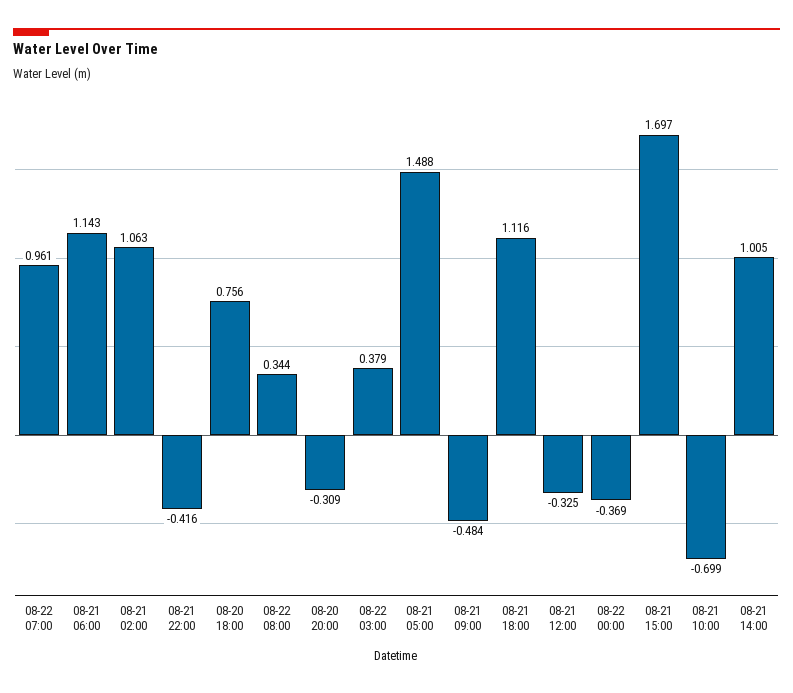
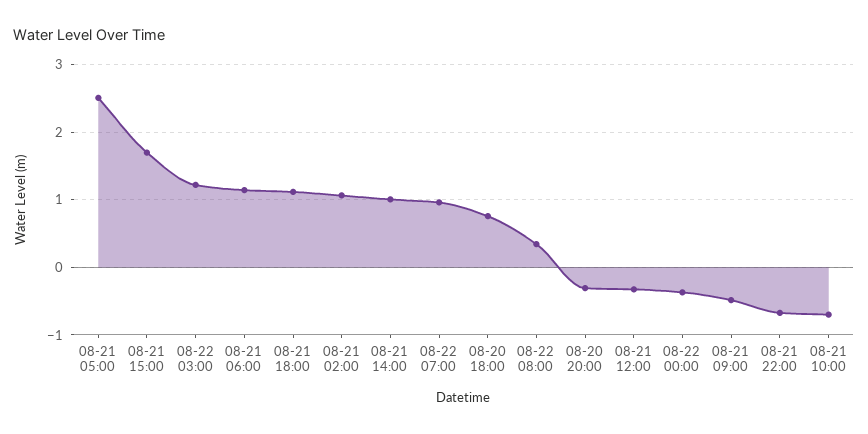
08-21 22:00: -0.416 -> -0.7
08-22 03:00: 0.379 -> 1.2
08-21 05:00: 1.488 -> 2.5

